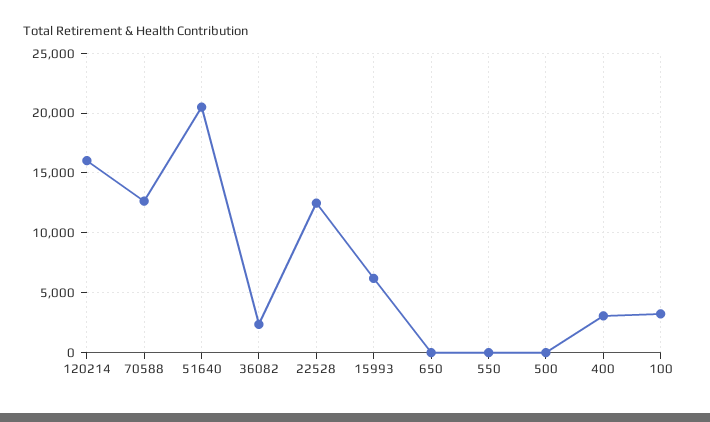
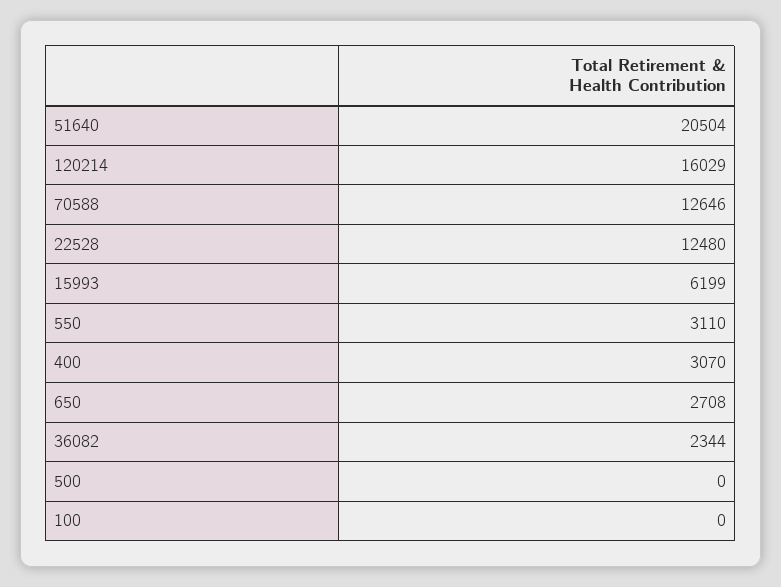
650: 0 -> 2708
550: 0 -> 3110
100: 3000 -> 0

